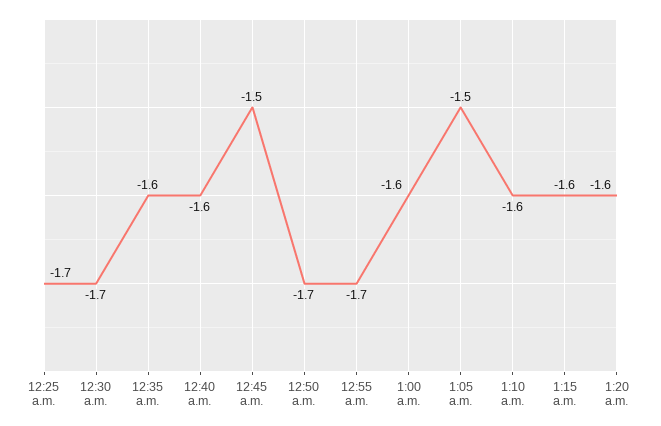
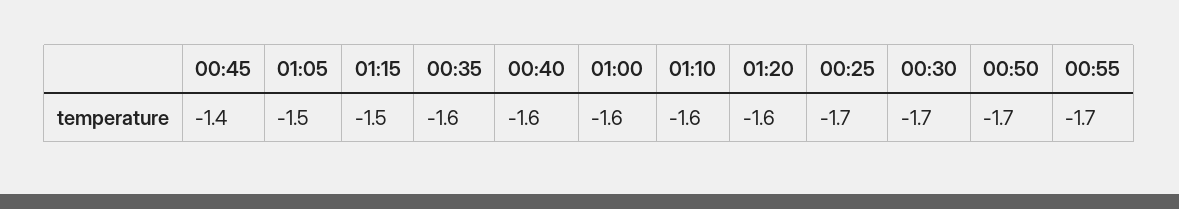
12:45 a.m.: -1.5 -> -1.4
1:15 a.m.: -1.6 -> -1.5

